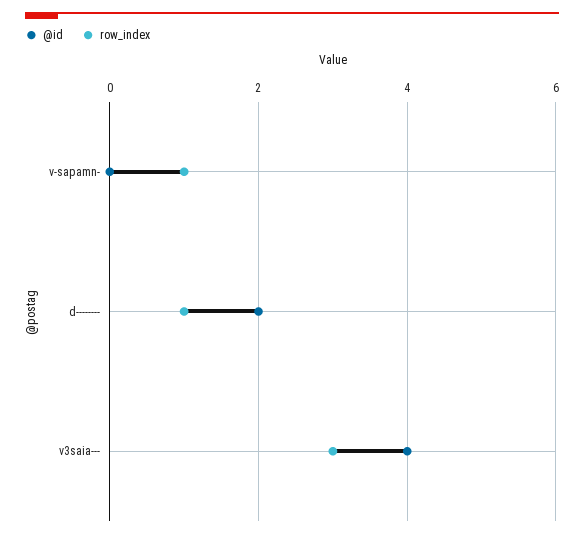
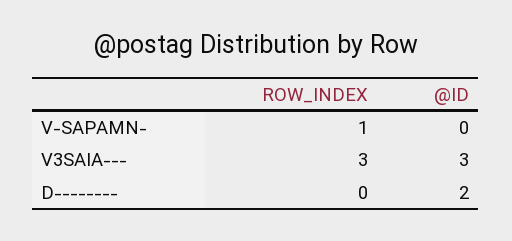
row_index, d--------: 1 -> 0
@id, v3saia---: 4 -> 3

